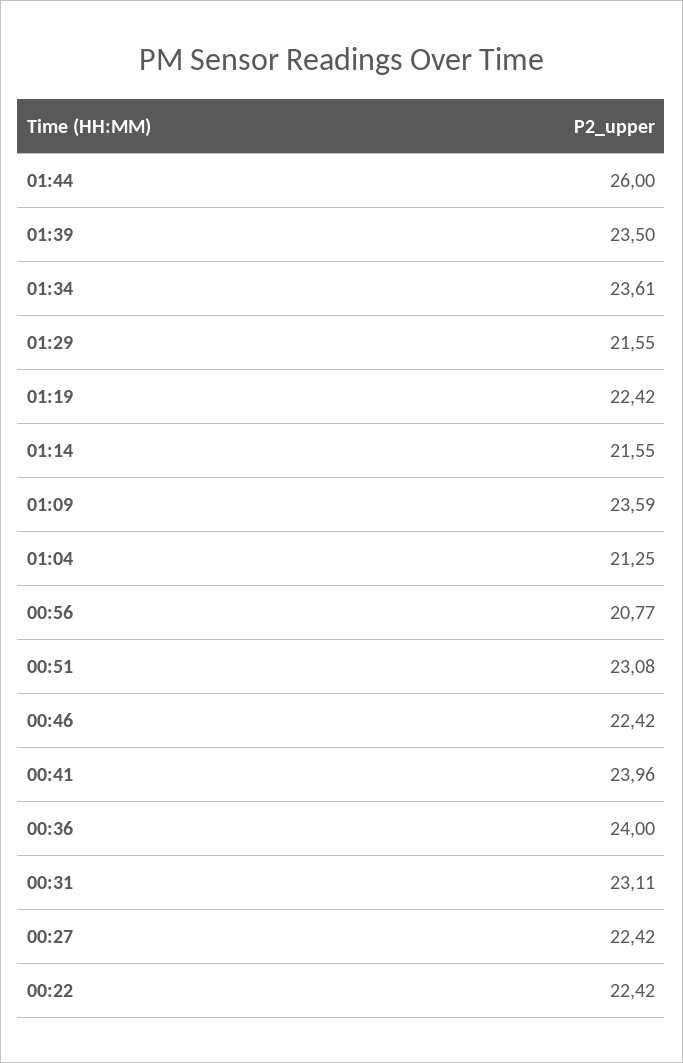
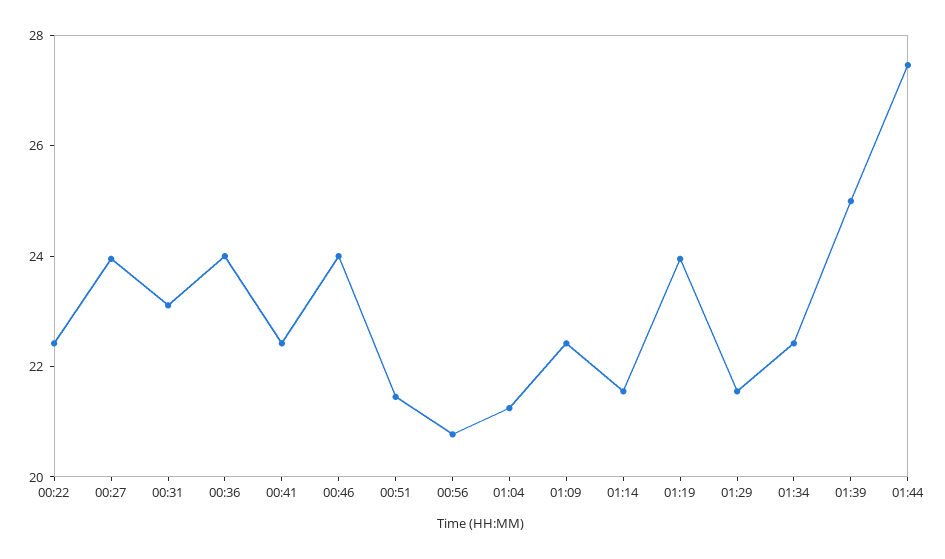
01:44: 26 -> 27.5
01:39: 23.5 -> 25
01:34: 23.61 -> 22.5
01:19: 22.42 -> 24
01:09: 23.59 -> 22.5
00:51: 23.08 -> 21.5
00:46: 22.42 -> 24
00:41: 23.96 -> 22.5
00:27: 22.42 -> 24

